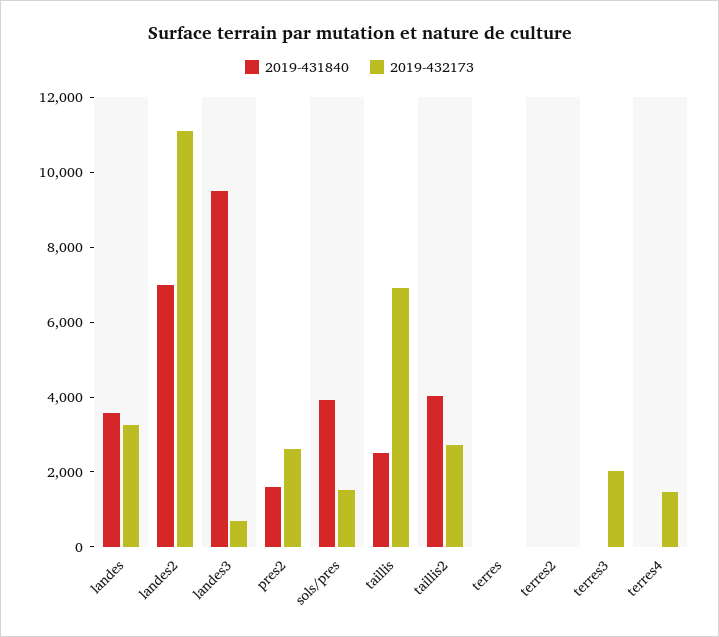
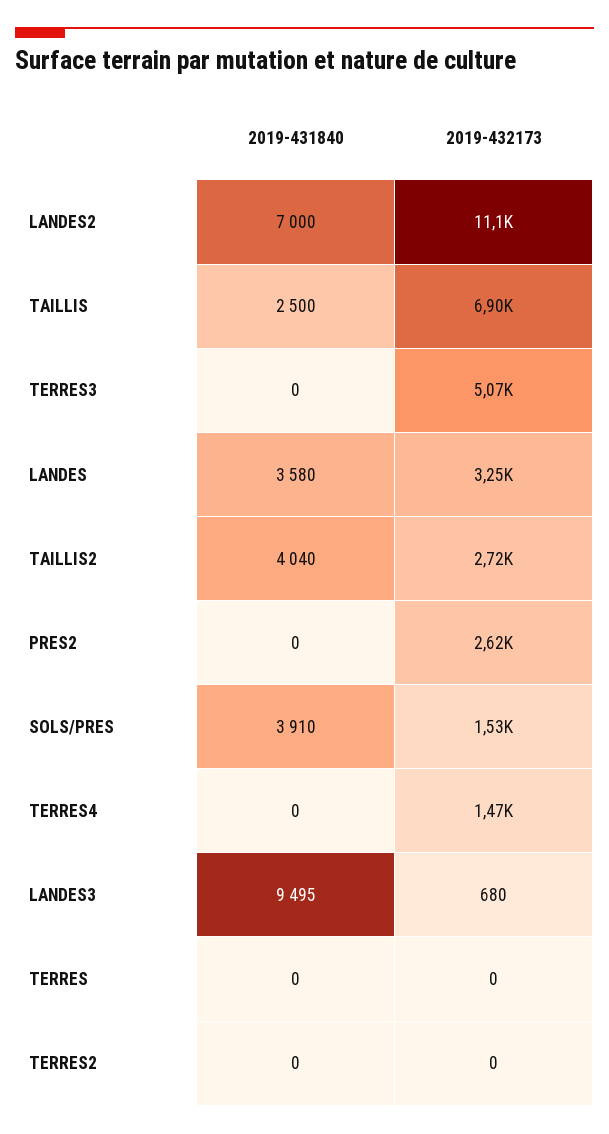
2019-431840, pres2: 1500 -> 0
2019-432173, terres3: 2000 -> 5070

